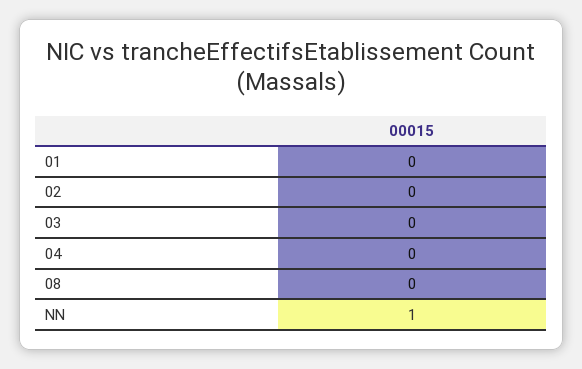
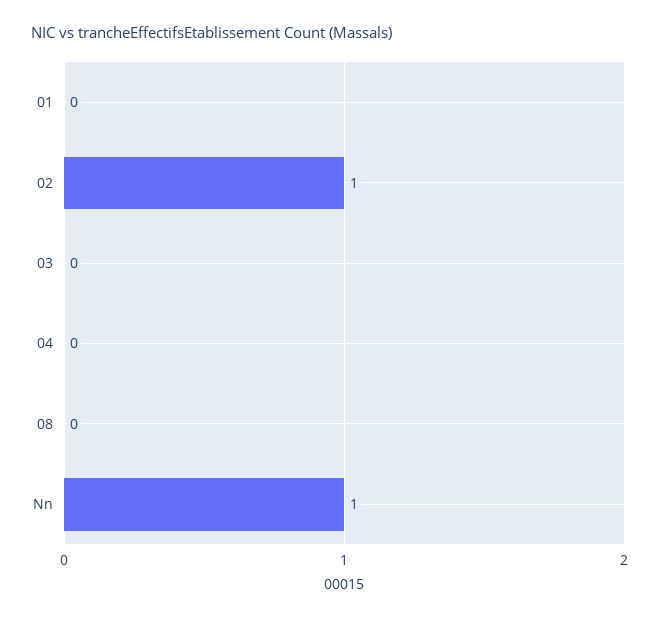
02: 0 -> 1

